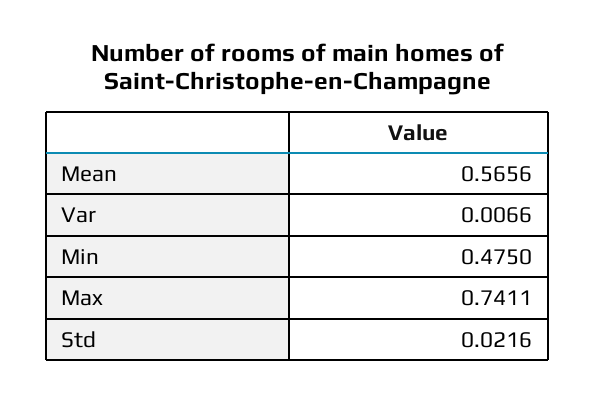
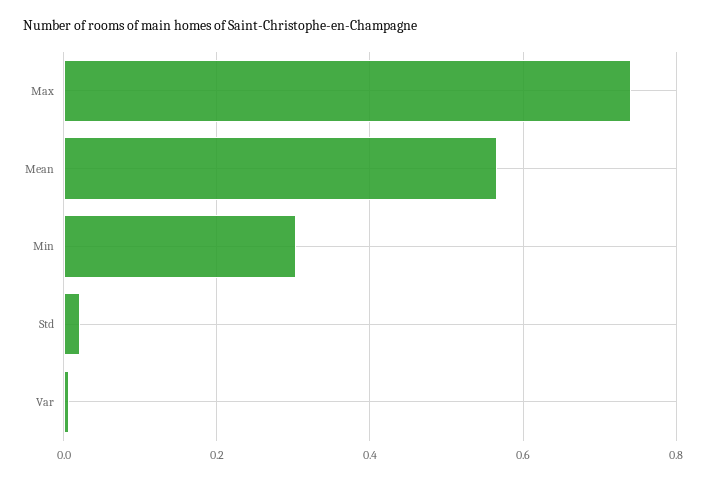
Min: 0.475 -> 0.3

